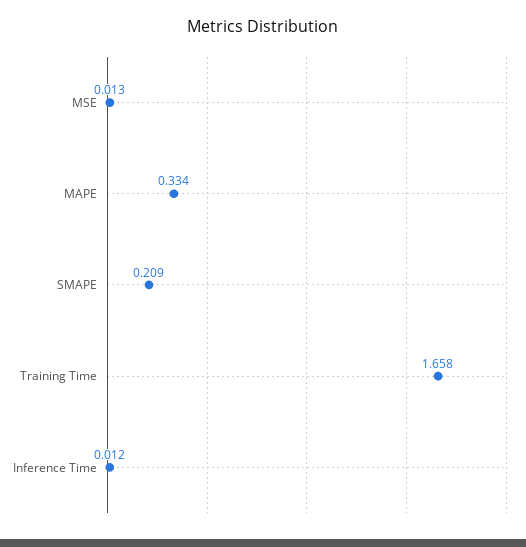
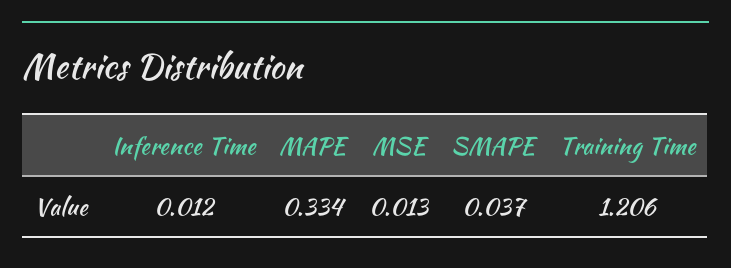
SMAPE: 0.209 -> 0.037
Training Time: 1.658 -> 1.206

